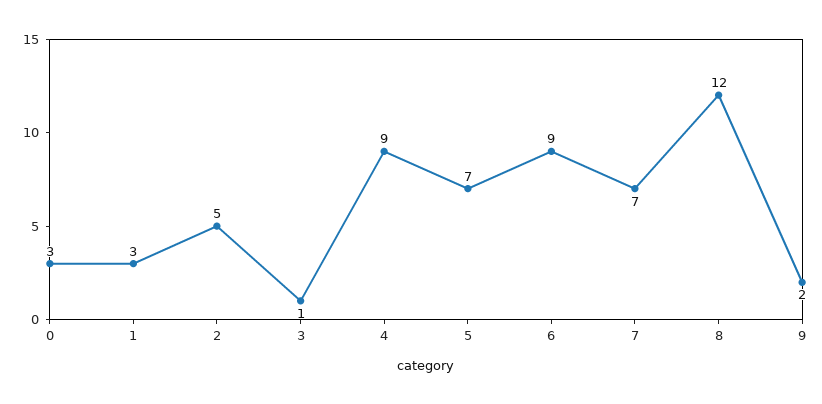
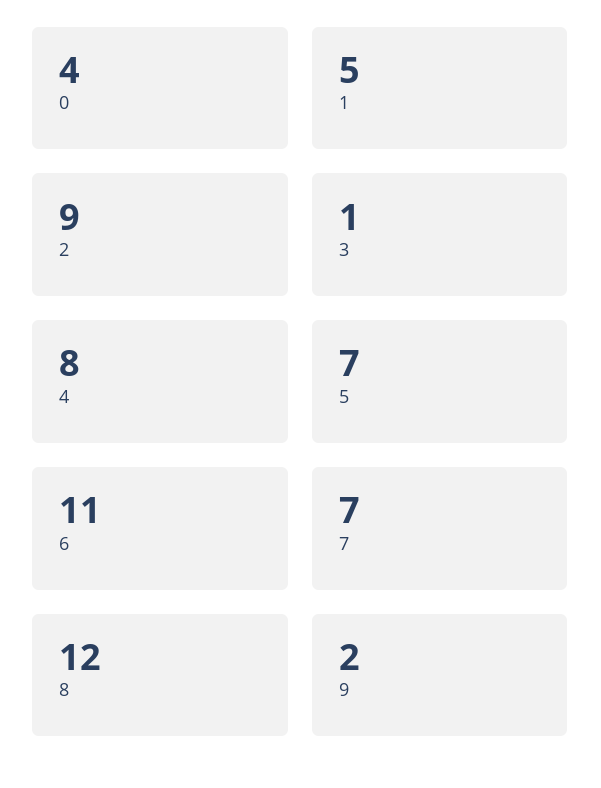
0: 3 -> 4
1: 3 -> 5
2: 5 -> 9
4: 9 -> 8
6: 9 -> 11

